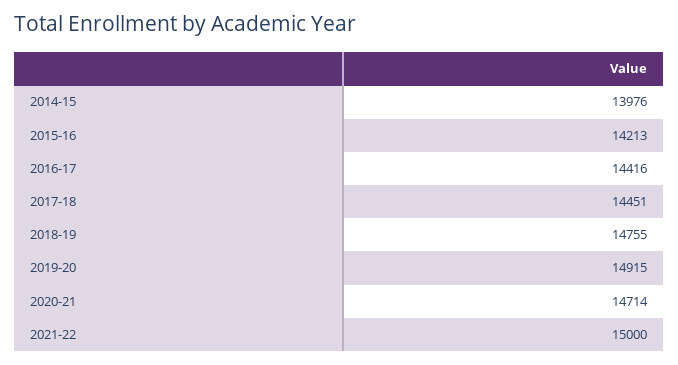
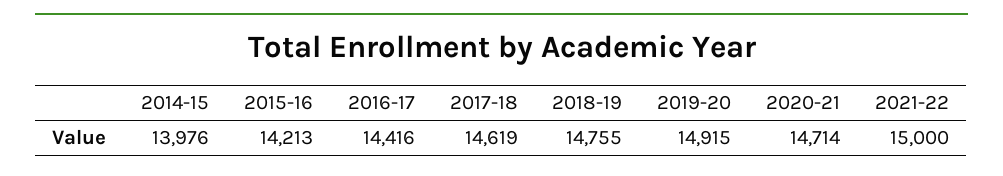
2017-18: 14451 -> 14619

